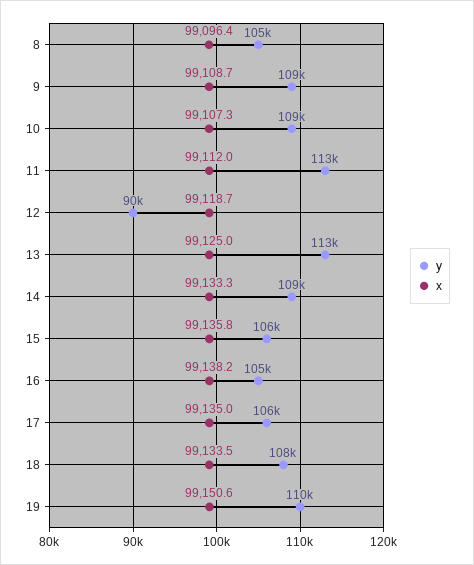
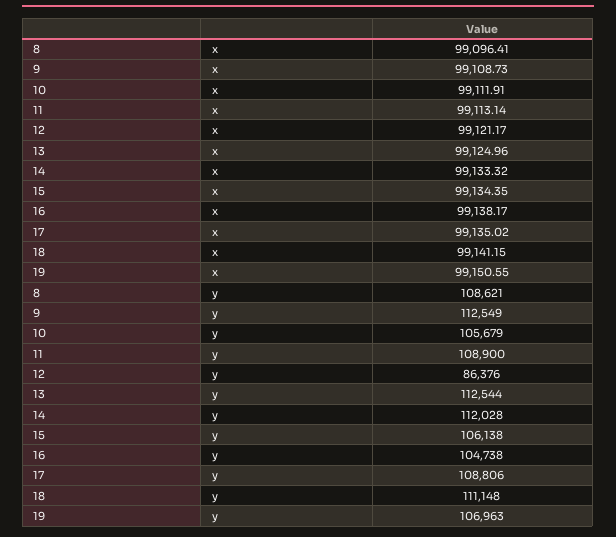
y, 8: 105000 -> 108621
y, 9: 109000 -> 112549
y, 10: 109000 -> 105679
x, 10: 99107.3 -> 99111.91
y, 11: 113000 -> 108900
x, 11: 99112 -> 99113.14
y, 12: 90000 -> 86376
x, 12: 99118.7 -> 99121.17
y, 14: 109000 -> 112028
x, 15: 99135.8 -> 99134.35
y, 17: 106000 -> 108806
y, 18: 108000 -> 111148
x, 18: 99133.5 -> 99141.15
y, 19: 110000 -> 106963

